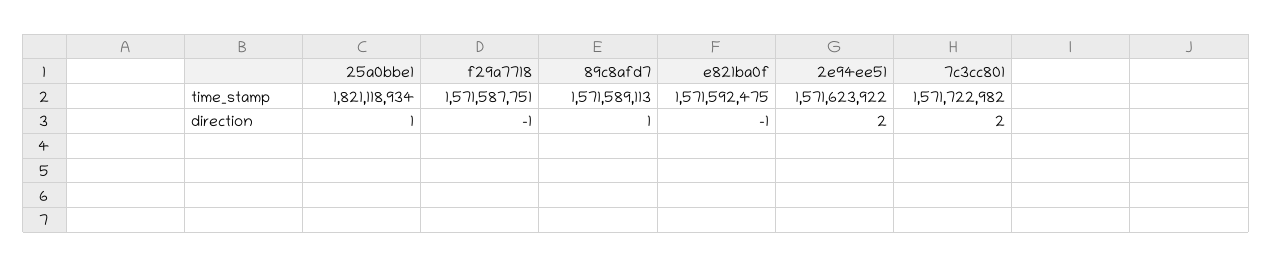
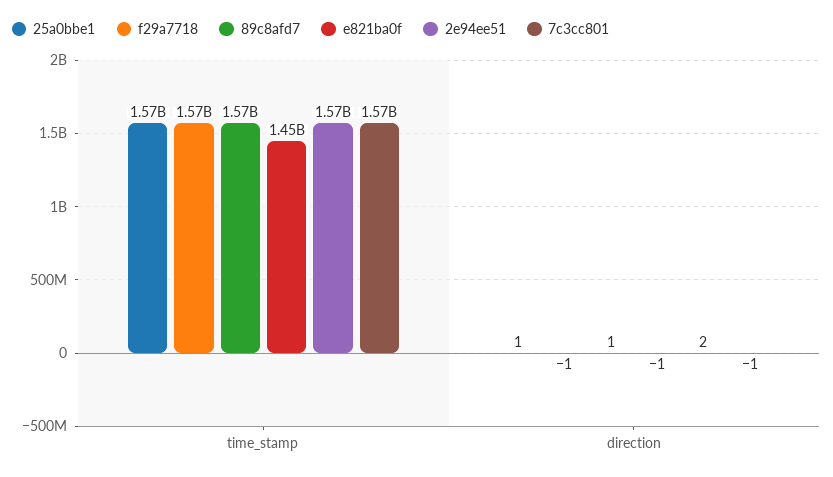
25a0bbe1, time_stamp: 1821118934 -> 1570000000
e821ba0f, time_stamp: 1571592475 -> 1450000000
7c3cc801, direction: 2 -> -1

